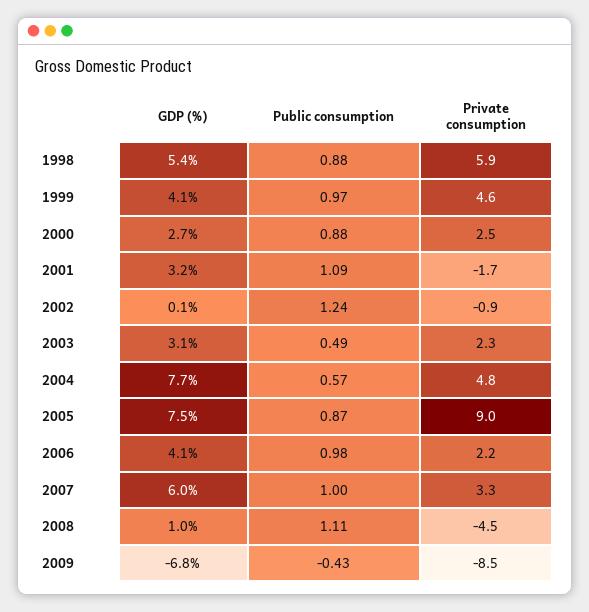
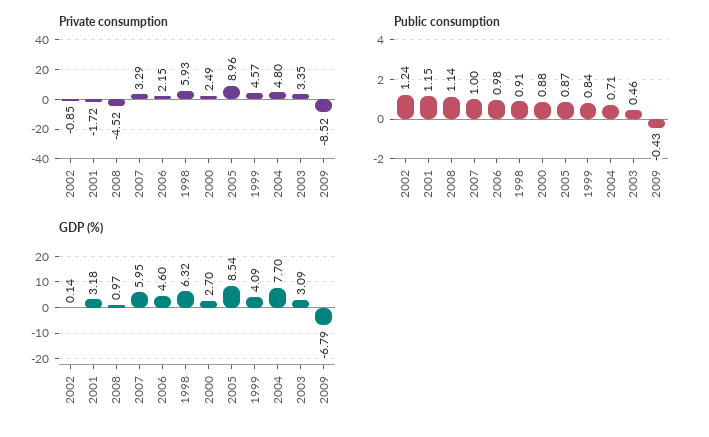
GDP (%), 1998: 5.4 -> 6.32
Public consumption, 1998: 0.88 -> 0.91
Public consumption, 1999: 0.97 -> 0.84
Public consumption, 2001: 1.09 -> 1.15
Public consumption, 2003: 0.49 -> 0.46
Private consumption, 2003: 2.3 -> 3.35
Public consumption, 2004: 0.57 -> 0.71
GDP (%), 2005: 7.5 -> 8.54
GDP (%), 2006: 4.1 -> 4.6
Public consumption, 2008: 1.11 -> 1.14

